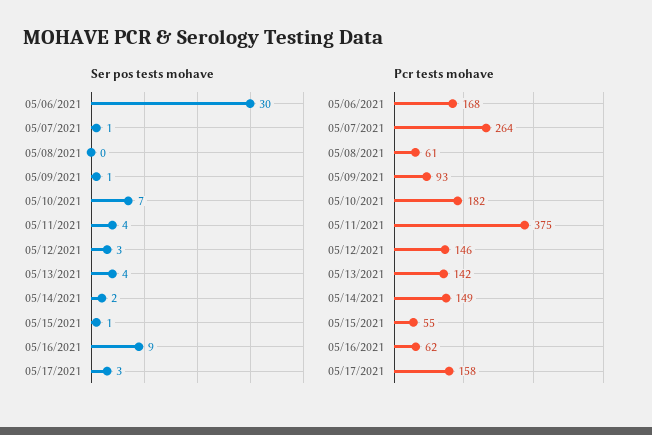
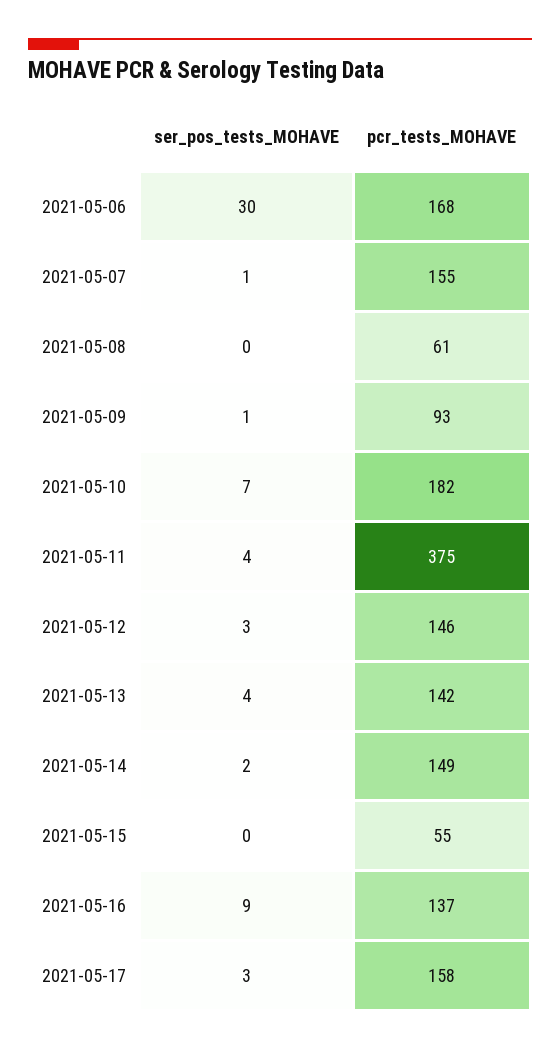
Ser pos tests mohave, 05/15/2021: 1 -> 0
Pcr tests mohave, 05/07/2021: 264 -> 155
Pcr tests mohave, 05/16/2021: 62 -> 137

